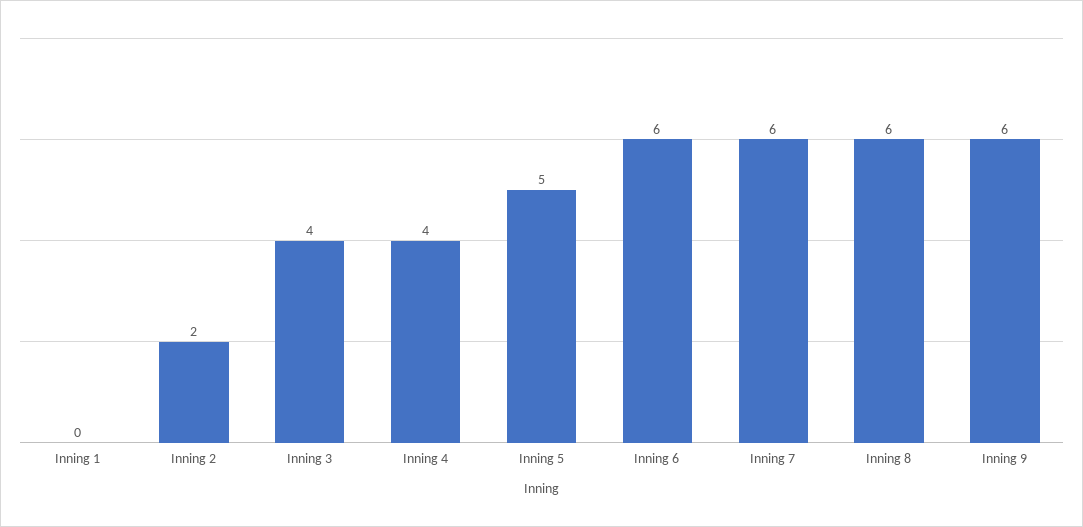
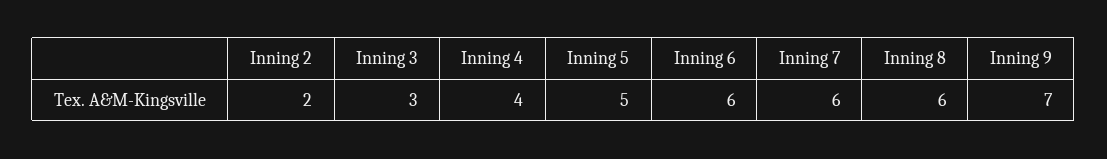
Inning 1: 0 -> none
Inning 3: 4 -> 3
Inning 9: 6 -> 7

